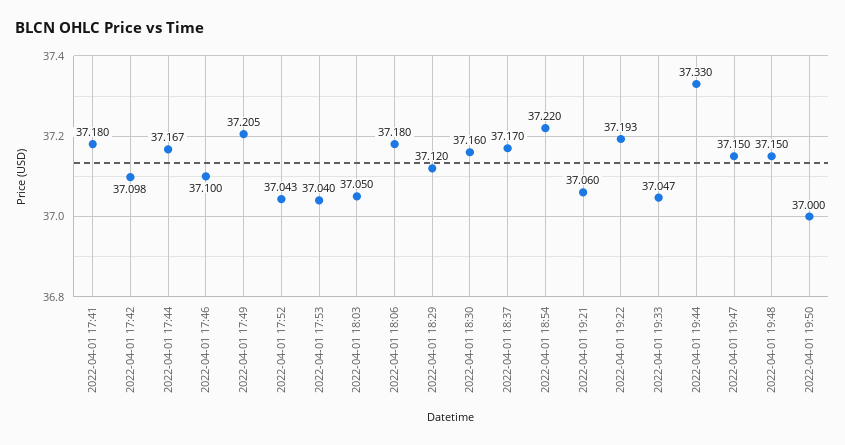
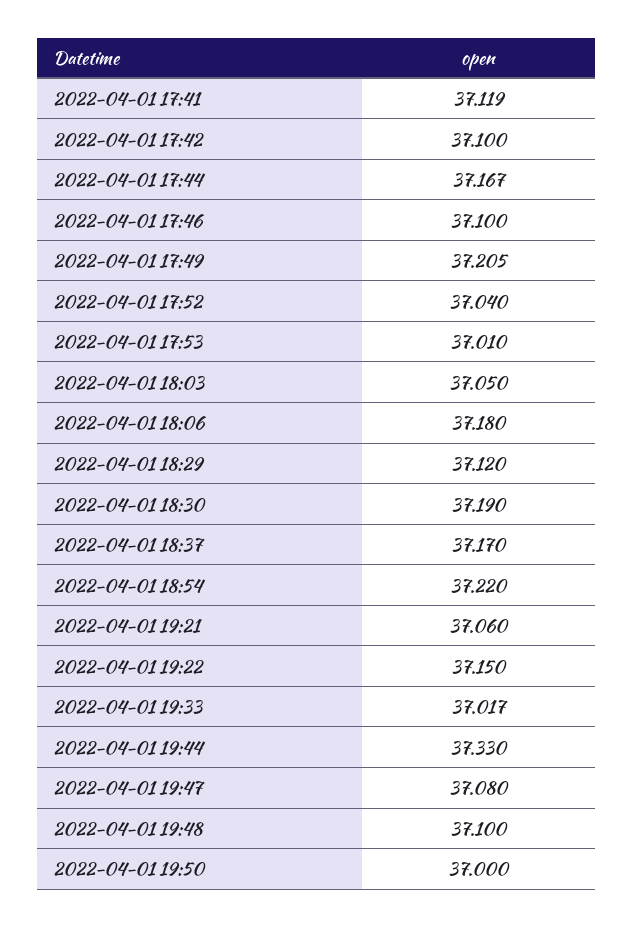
2022-04-01 17:41: 37.18 -> 37.119
2022-04-01 17:42: 37.098 -> 37.1
2022-04-01 17:52: 37.043 -> 37.04
2022-04-01 17:53: 37.04 -> 37.01
2022-04-01 18:30: 37.16 -> 37.19
2022-04-01 19:22: 37.193 -> 37.15
2022-04-01 19:33: 37.047 -> 37.017
2022-04-01 19:47: 37.15 -> 37.08
2022-04-01 19:48: 37.15 -> 37.1

